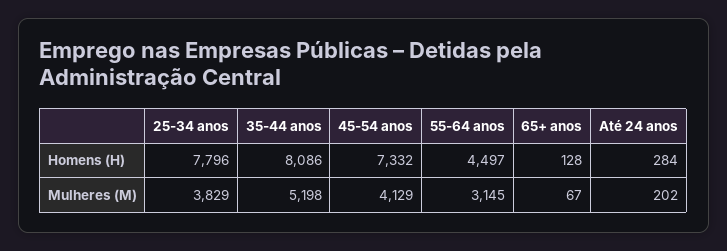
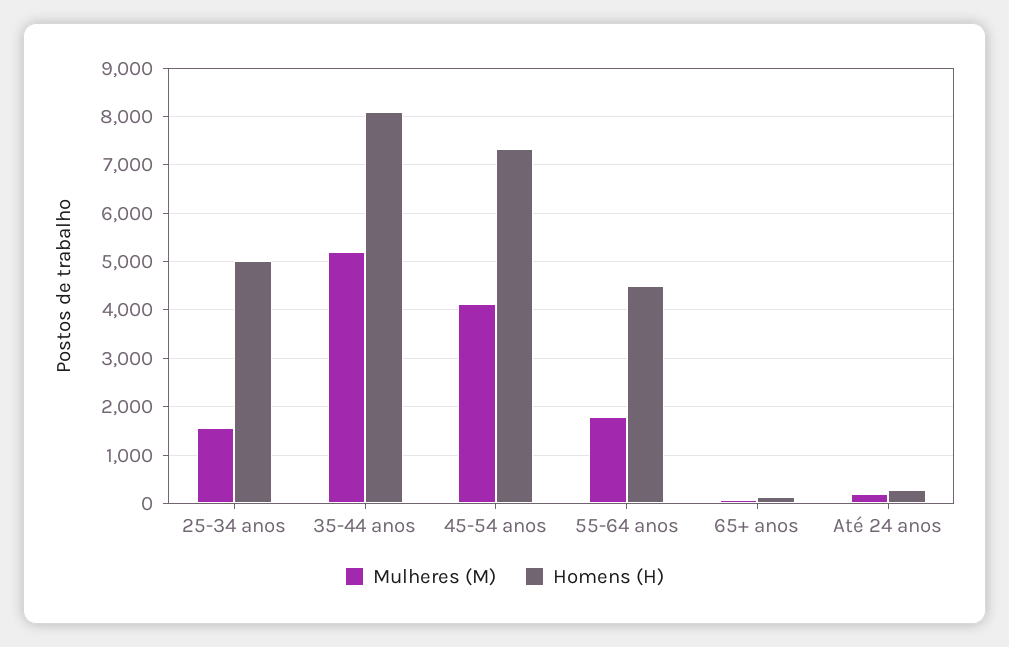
Homens (H), 25-34 anos: 7796 -> 5000
Mulheres (M), 25-34 anos: 3829 -> 1600
Mulheres (M), 55-64 anos: 3145 -> 1800

